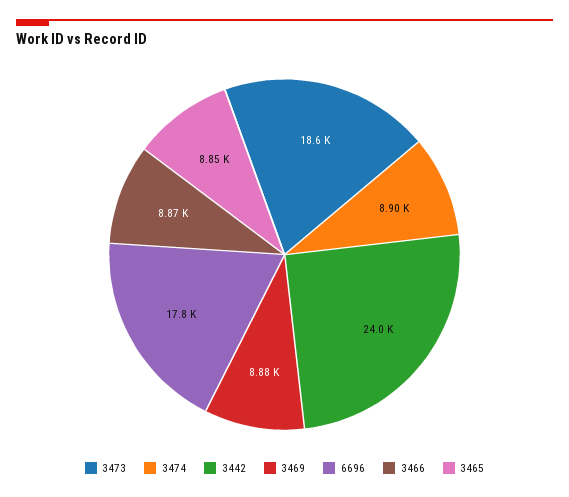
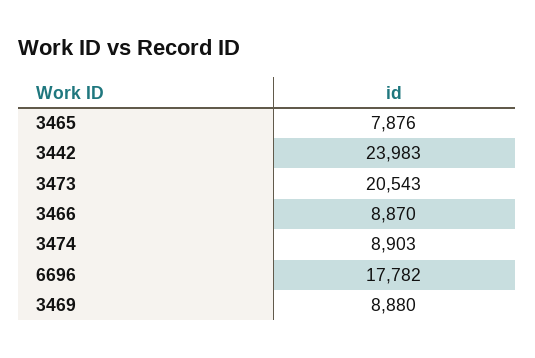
3473: 18600 -> 20543
3465: 8850 -> 7876

